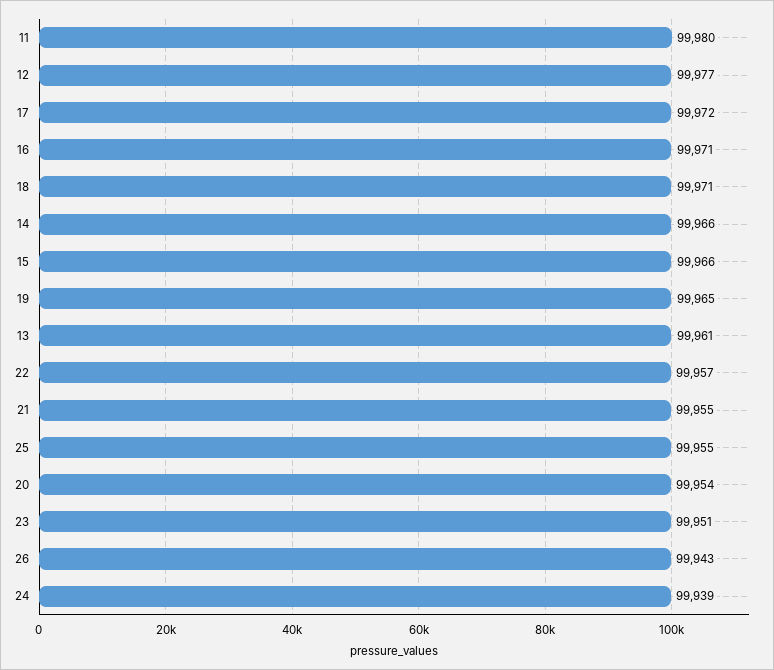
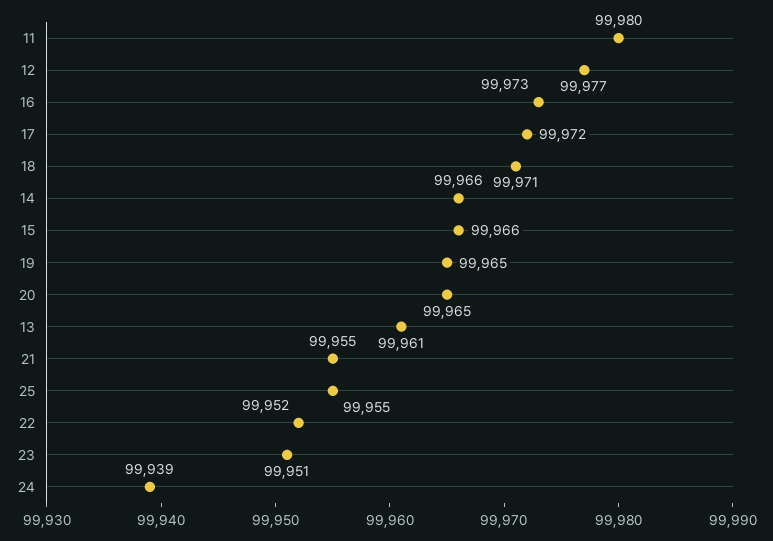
16: 99971 -> 99973
22: 99957 -> 99952
20: 99954 -> 99965
26: 99943 -> none

